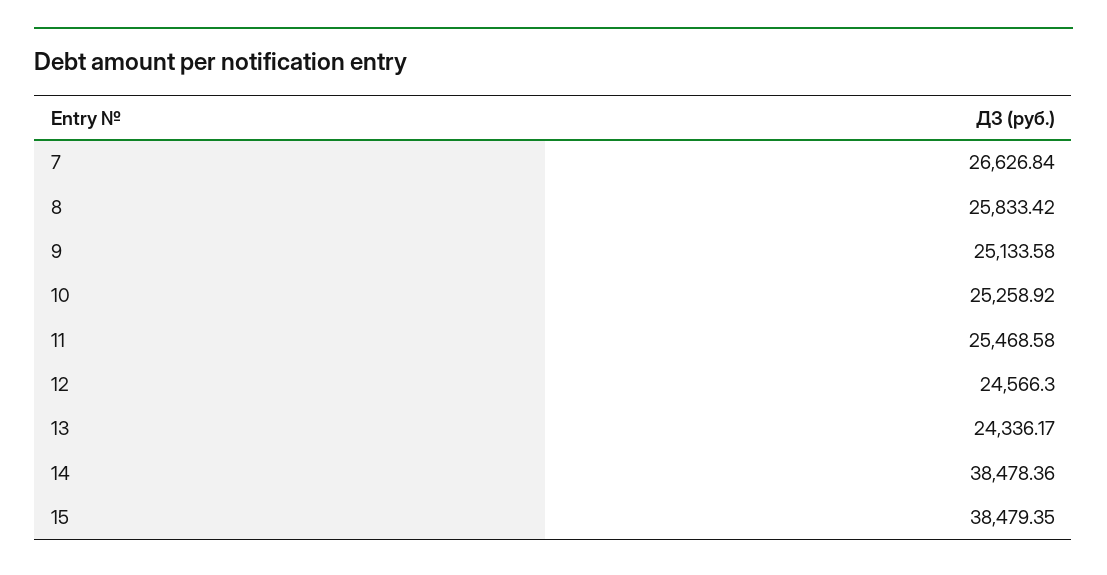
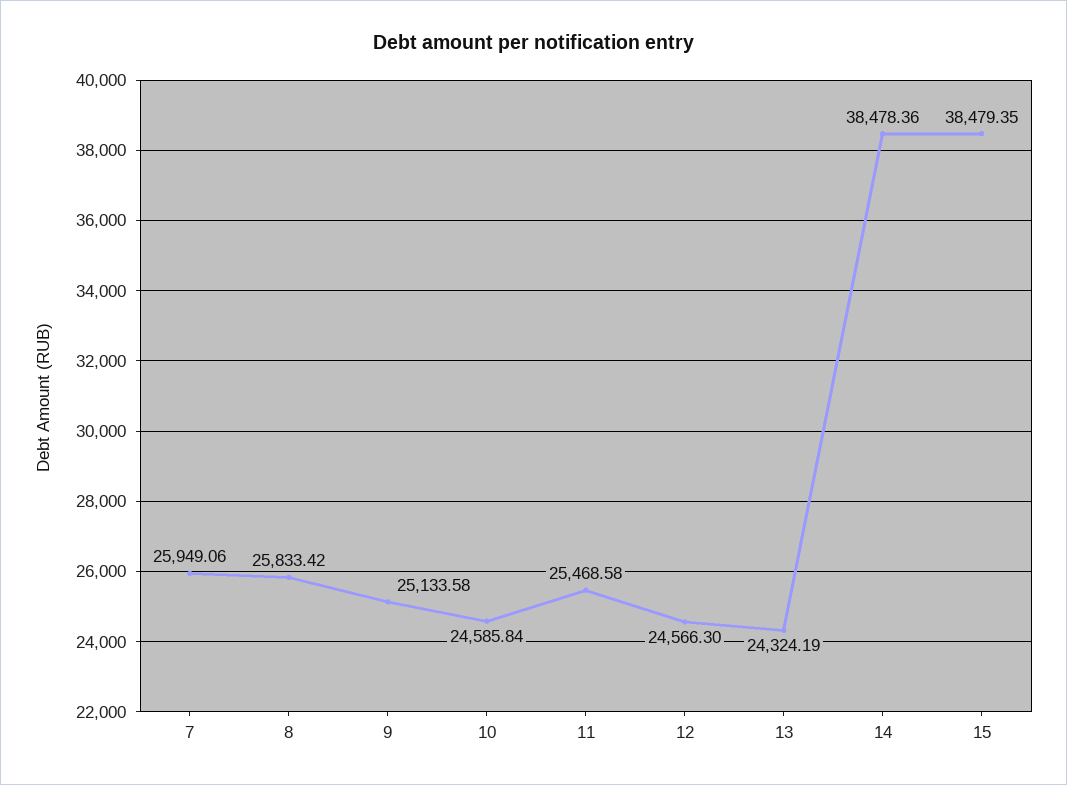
7: 26626.84 -> 25949.06
10: 25258.92 -> 24585.84
13: 24336.17 -> 24324.19

